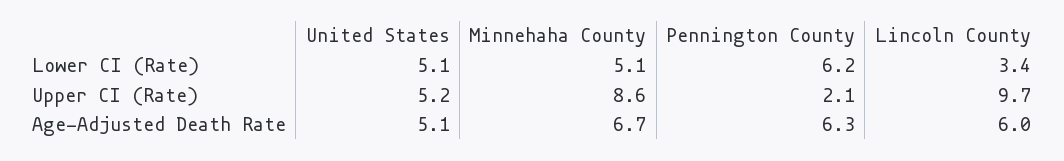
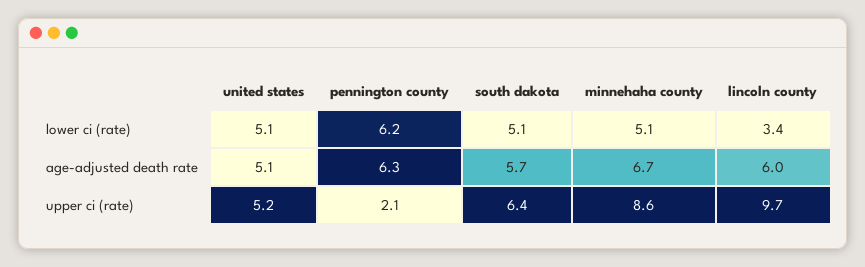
south dakota, Lower CI (Rate): none -> 5.1
south dakota, Age-Adjusted Death Rate: none -> 5.7
south dakota, Upper CI (Rate): none -> 6.4

